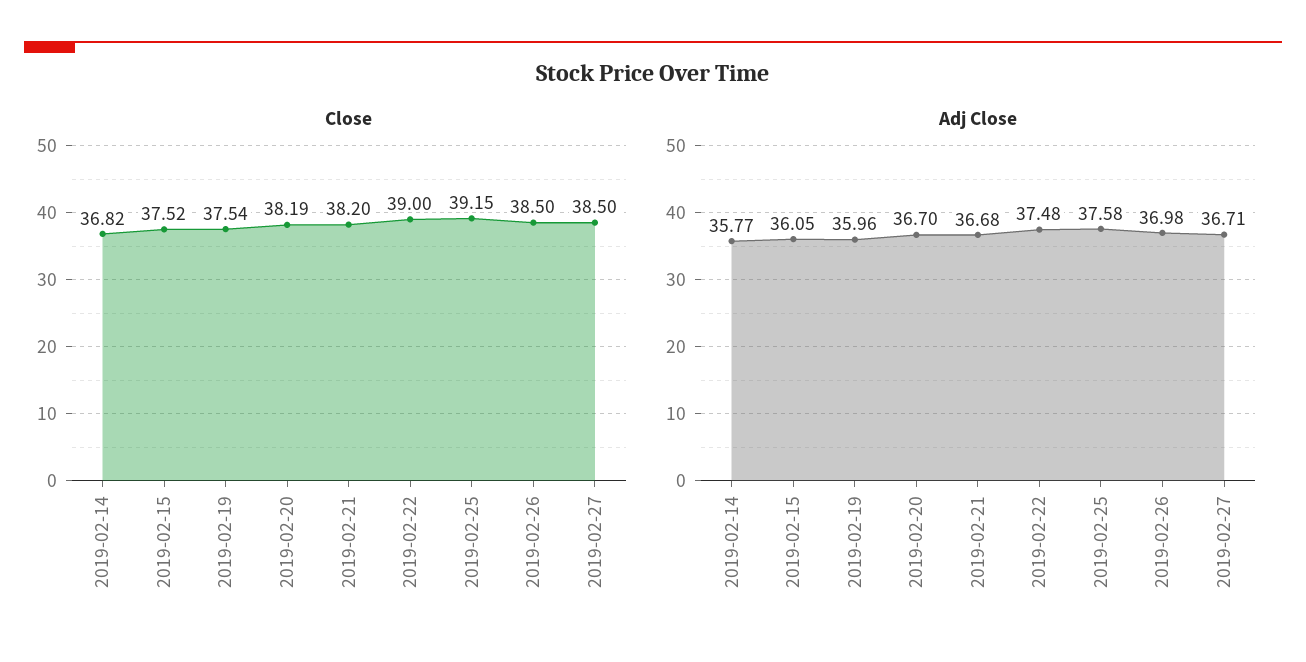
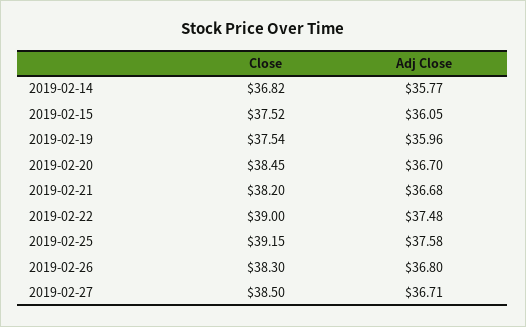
Close, 2019-02-20: 38.19 -> 38.45
Close, 2019-02-26: 38.5 -> 38.3
Adj Close, 2019-02-26: 36.98 -> 36.8

